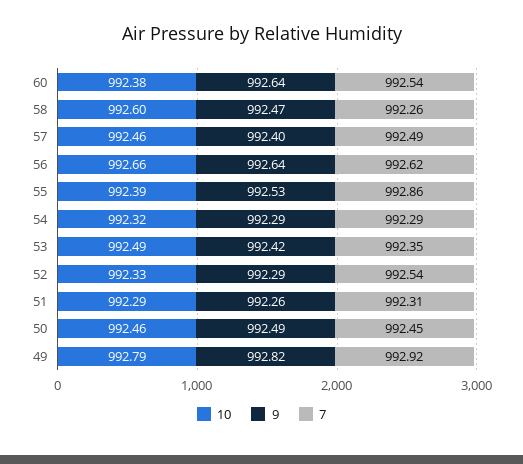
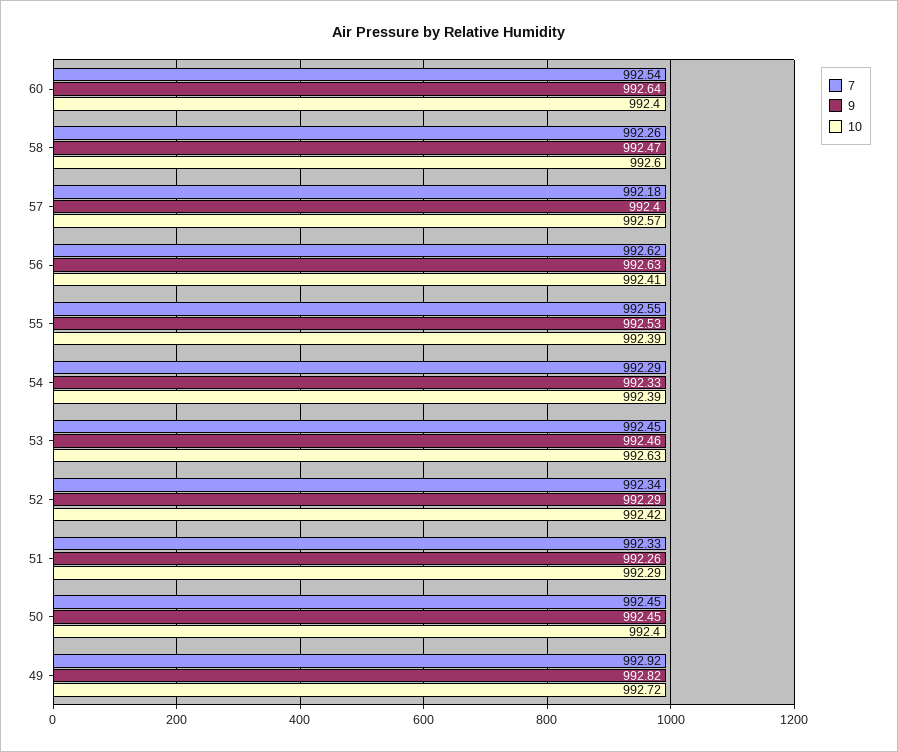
10, 60: 992.38 -> 992.4
10, 57: 992.46 -> 992.57
7, 57: 992.49 -> 992.18
10, 56: 992.66 -> 992.41
9, 56: 992.64 -> 992.63
7, 55: 992.86 -> 992.55
10, 54: 992.32 -> 992.39
9, 54: 992.29 -> 992.33
10, 53: 992.49 -> 992.63
9, 53: 992.42 -> 992.46
7, 53: 992.35 -> 992.45
10, 52: 992.33 -> 992.42
7, 52: 992.54 -> 992.34
7, 51: 992.31 -> 992.33
10, 50: 992.46 -> 992.4
9, 50: 992.49 -> 992.45
10, 49: 992.79 -> 992.72

